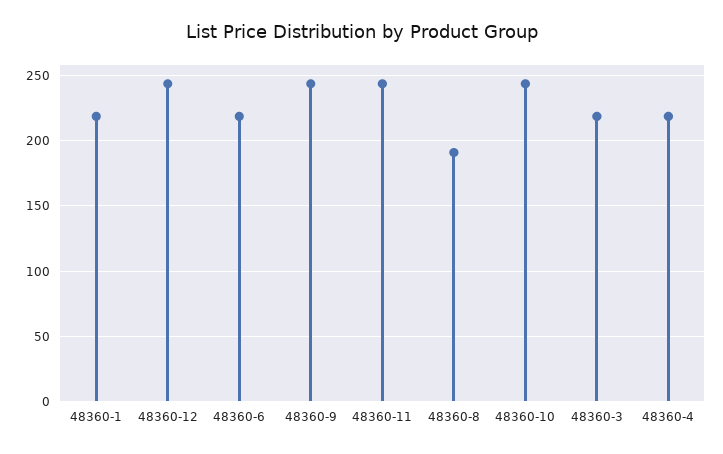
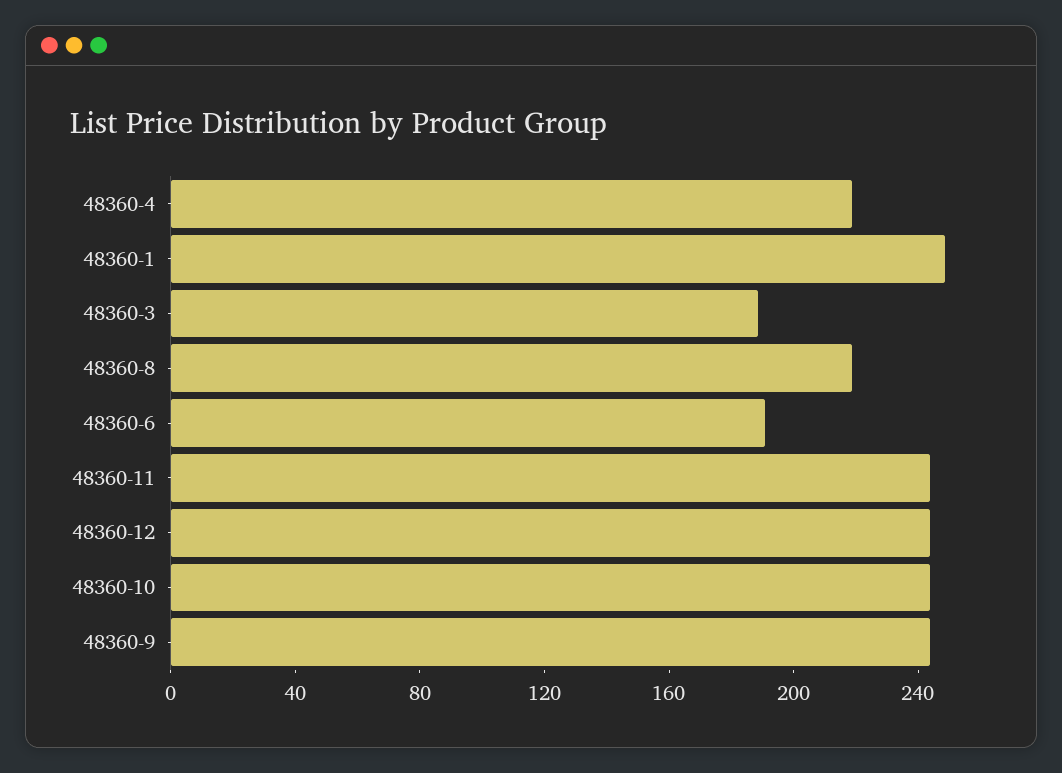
48360-1: 220 -> 250
48360-6: 220 -> 190
48360-8: 190 -> 220
48360-3: 220 -> 190

